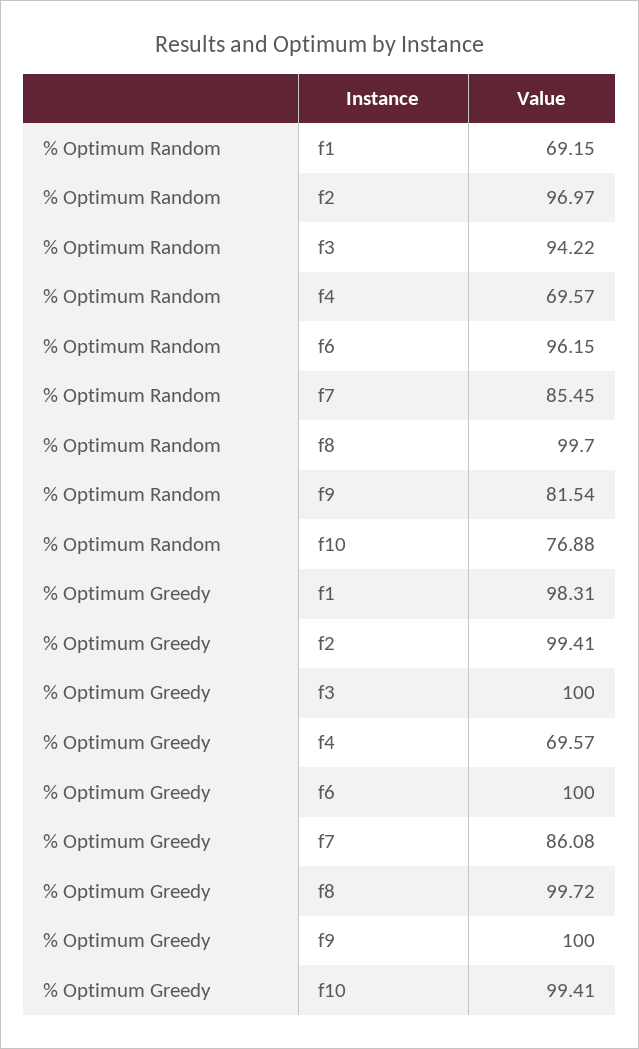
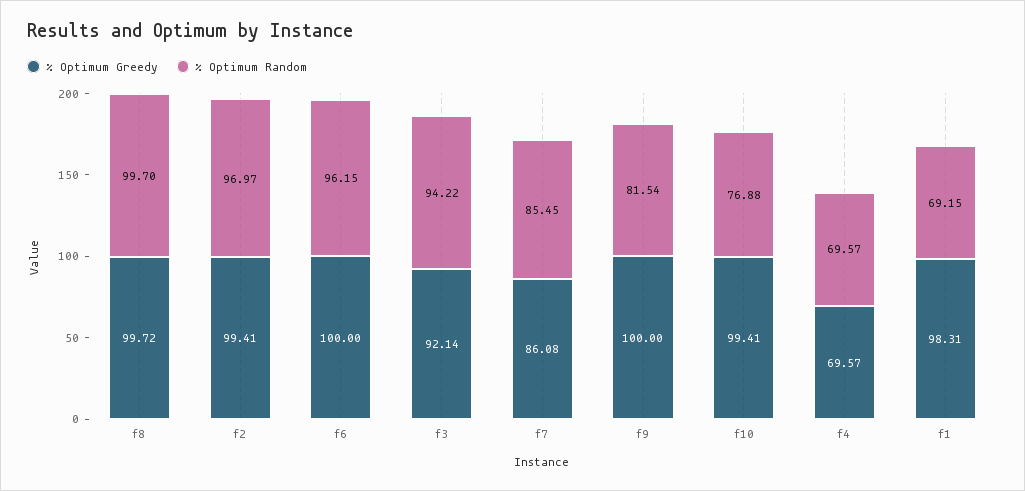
% Optimum Greedy, f3: 100 -> 92.14

